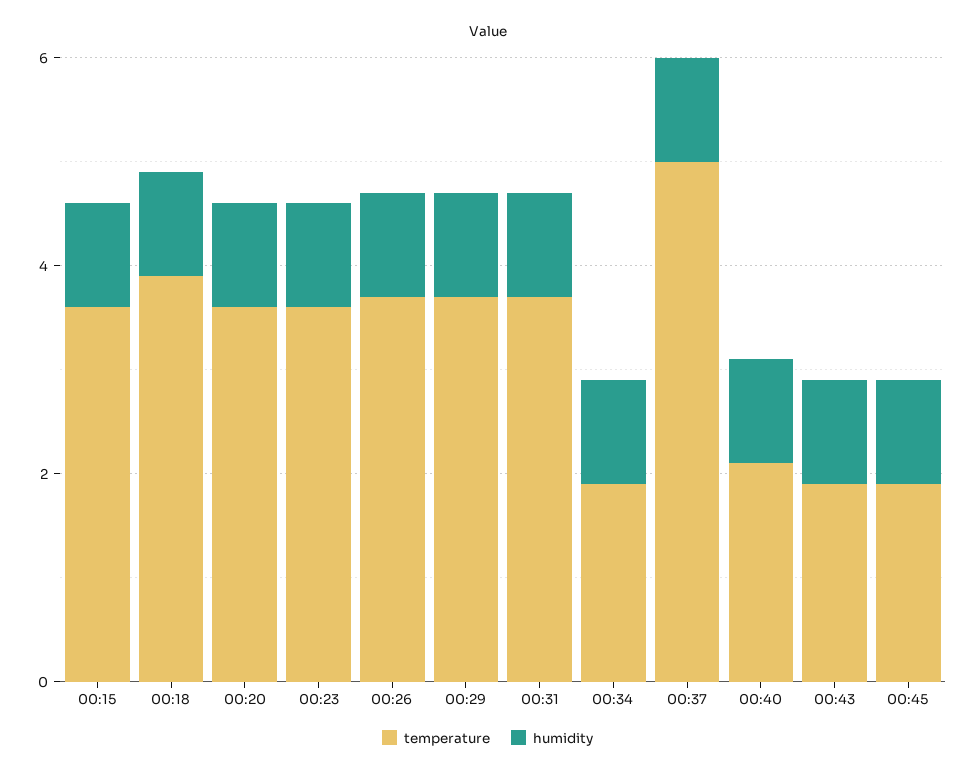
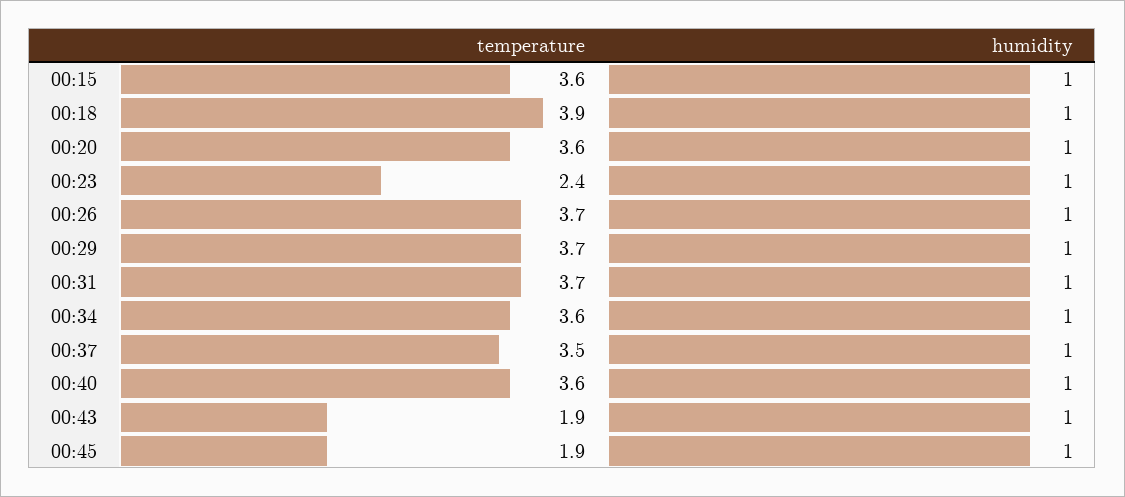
temperature, 00:23: 3.5 -> 2.4
temperature, 00:34: 2 -> 3.6
temperature, 00:37: 5 -> 3.5
temperature, 00:40: 2 -> 3.6

